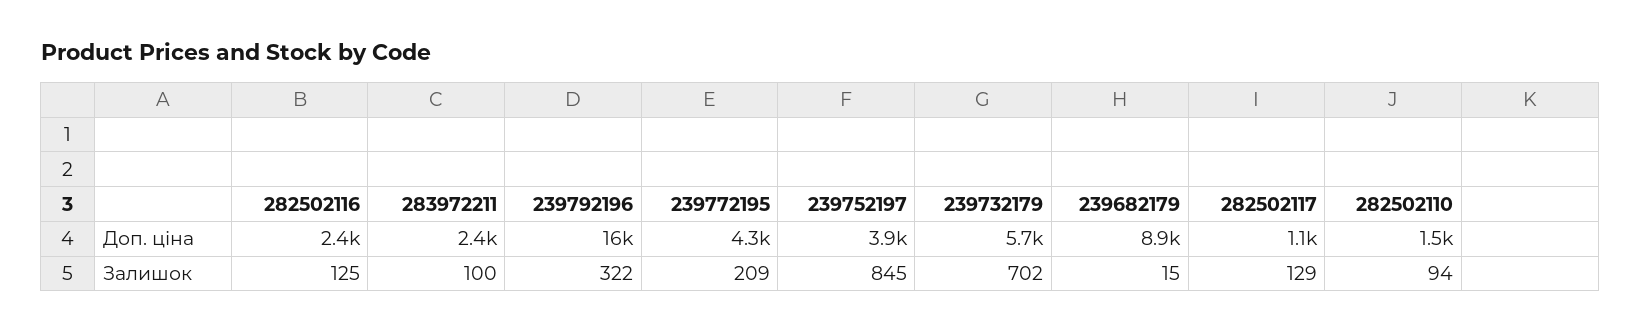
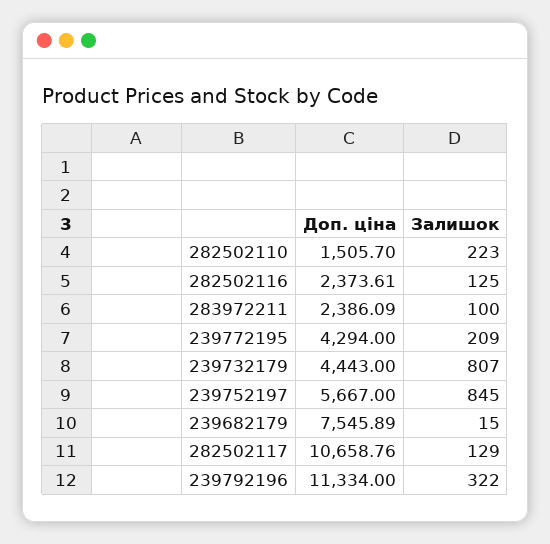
239792196, Доп. ціна: 16000 -> 11334
239752197, Доп. ціна: 3900 -> 5667
239732179, Доп. ціна: 5700 -> 4443
239682179, Доп. ціна: 8900 -> 7545.89
282502117, Доп. ціна: 1100 -> 10658.76
239732179, Залишок: 702 -> 807
282502110, Залишок: 94 -> 223

